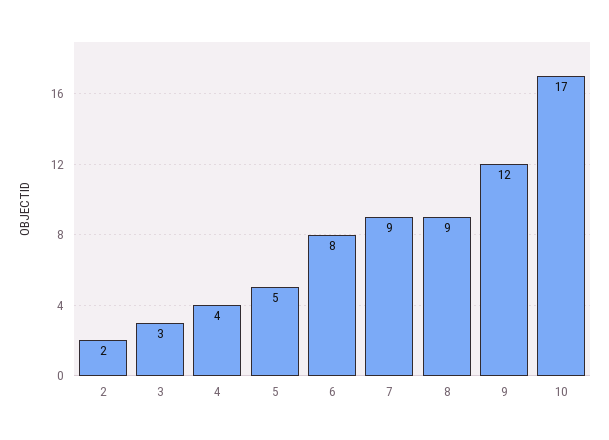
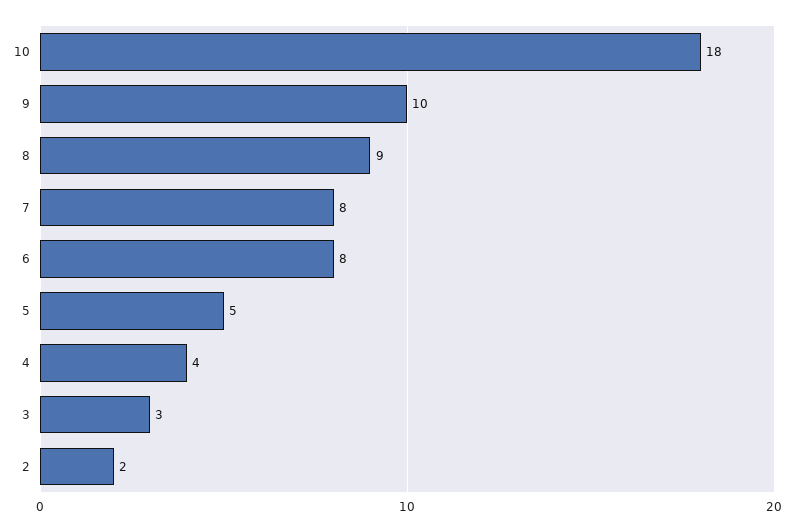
7: 9 -> 8
9: 12 -> 10
10: 17 -> 18

